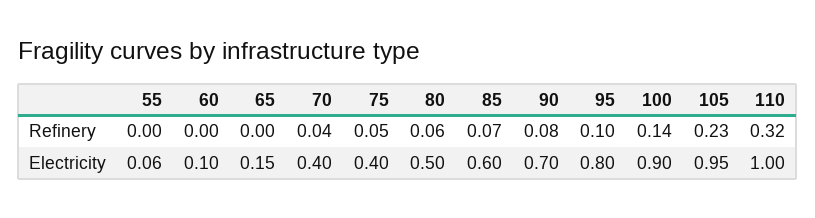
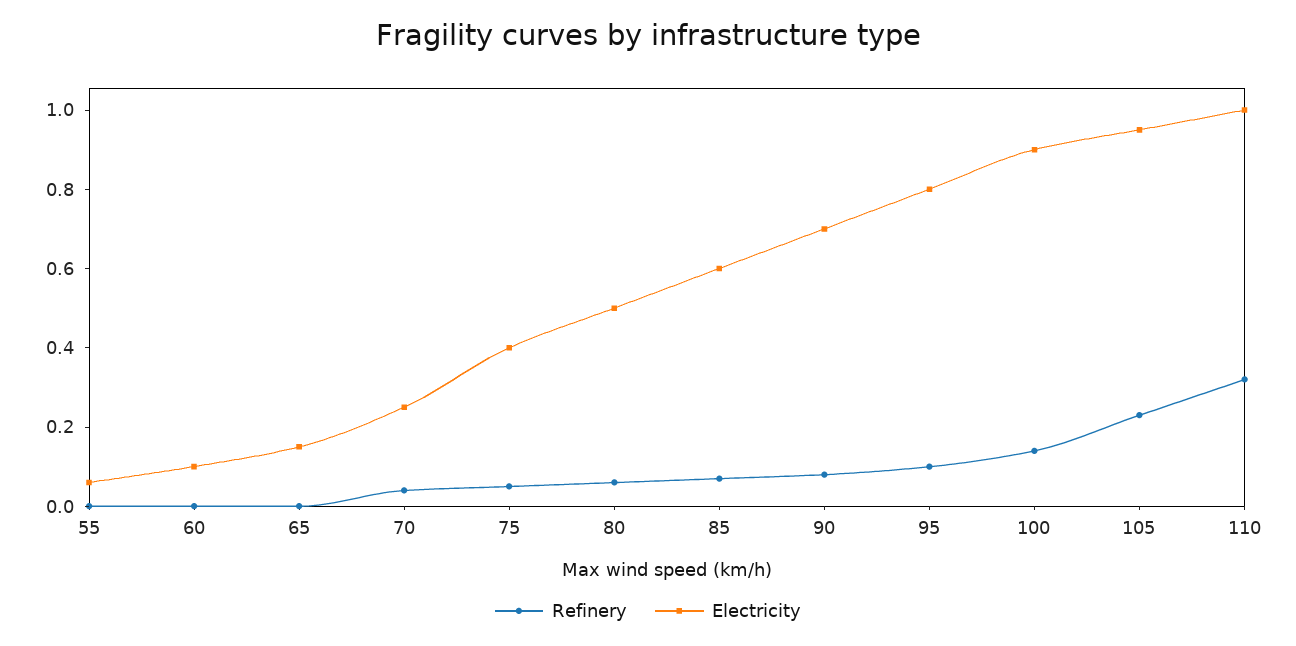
Electricity, 70: 0.4 -> 0.25

